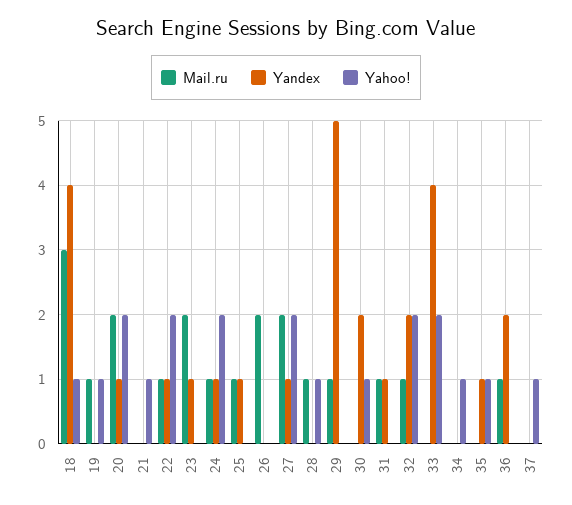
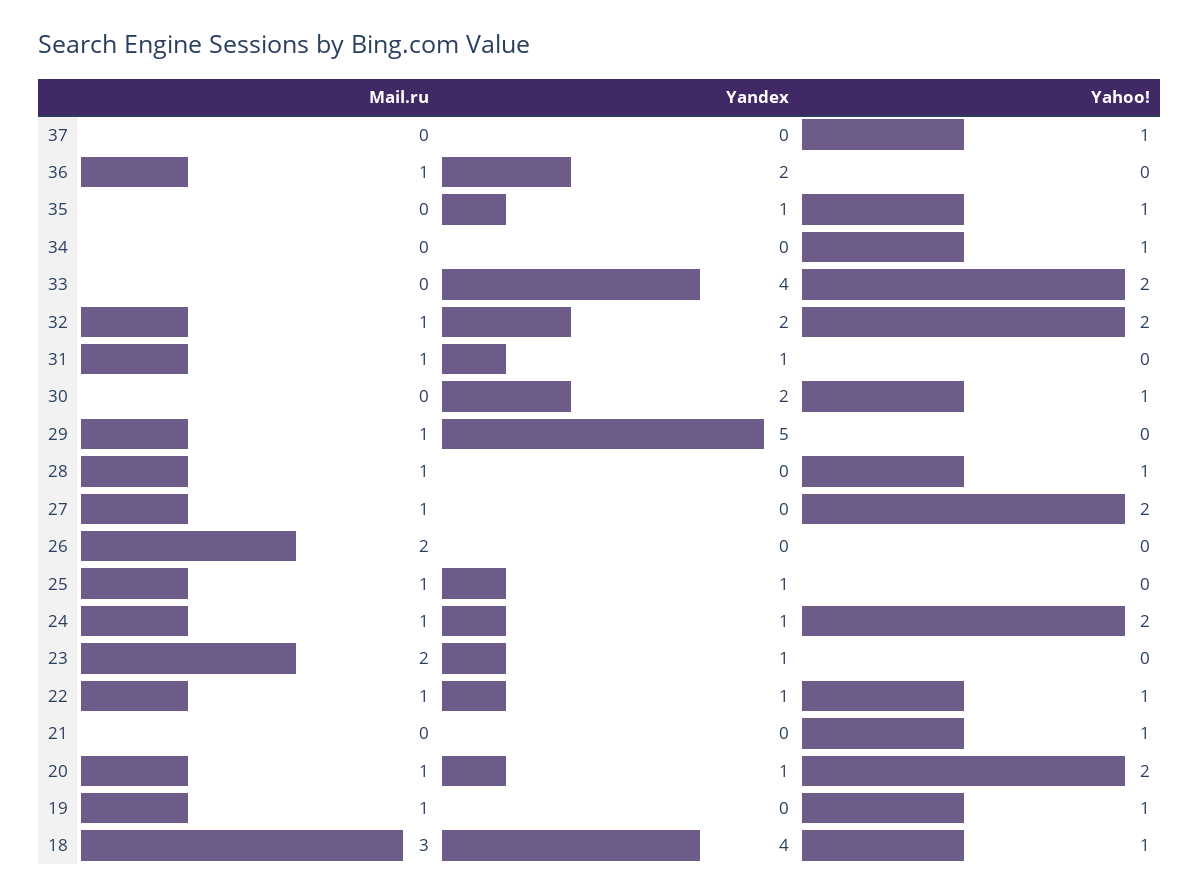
Mail.ru, 20: 2 -> 1
Yahoo!, 22: 2 -> 1
Mail.ru, 27: 2 -> 1
Yandex, 27: 1 -> 0

